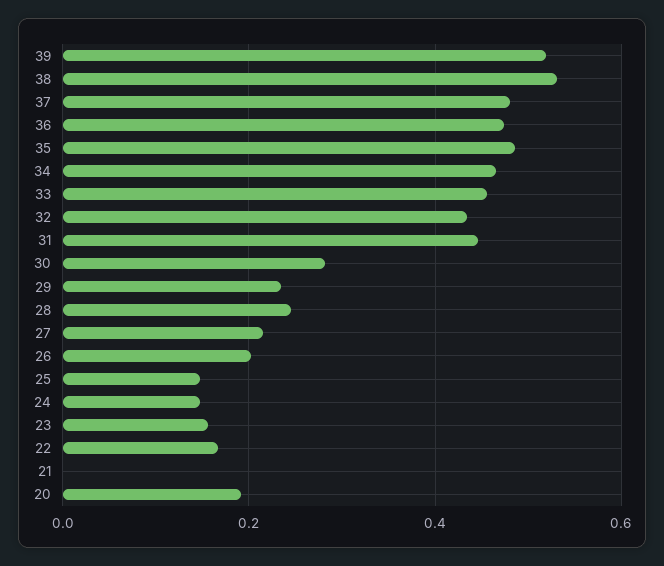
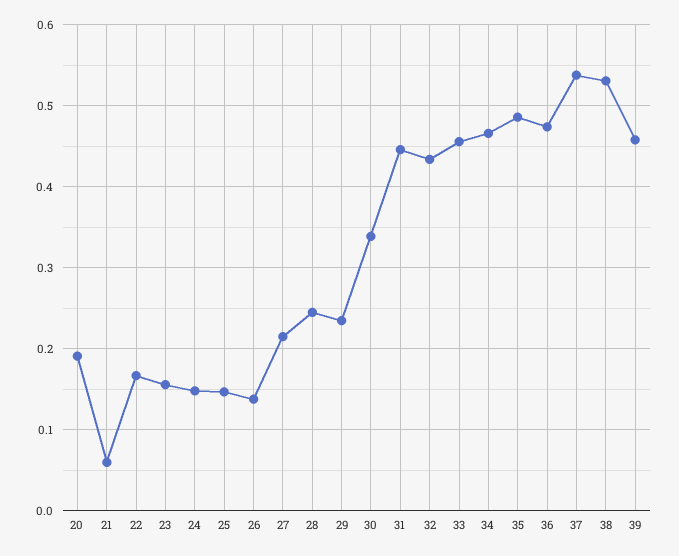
39: 0.52 -> 0.46
37: 0.48 -> 0.54
30: 0.28 -> 0.34
26: 0.2 -> 0.14
21: 0 -> 0.06

